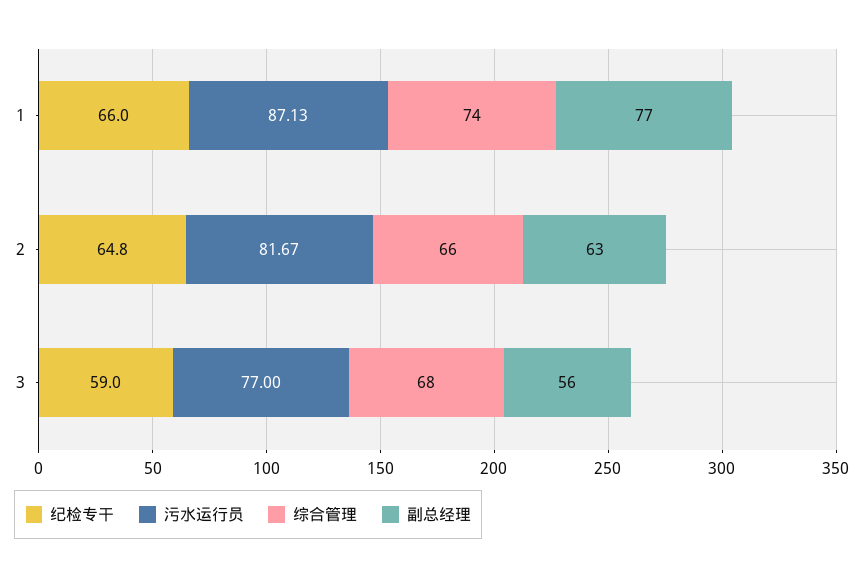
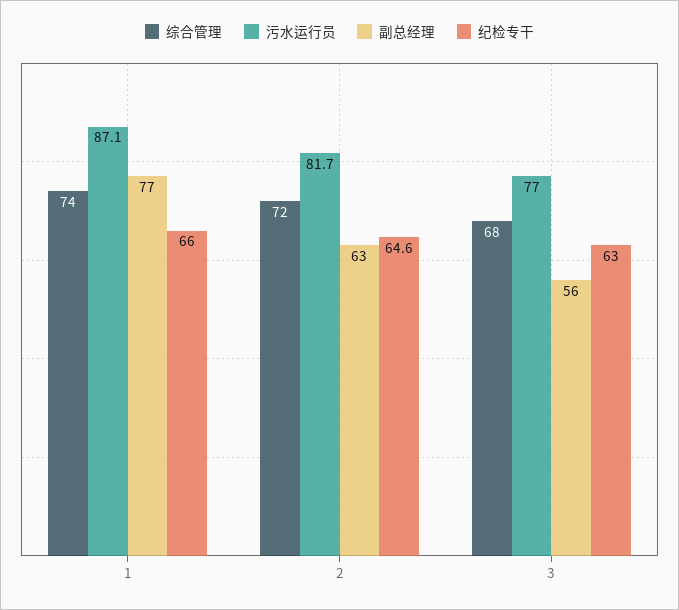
纪检专干, 2: 64.8 -> 64.6
综合管理, 2: 66 -> 72
纪检专干, 3: 59 -> 63

